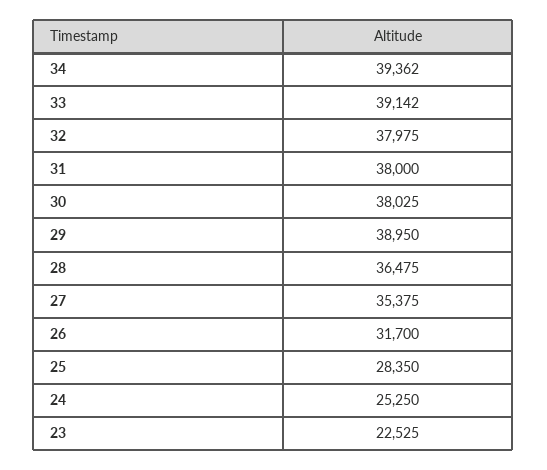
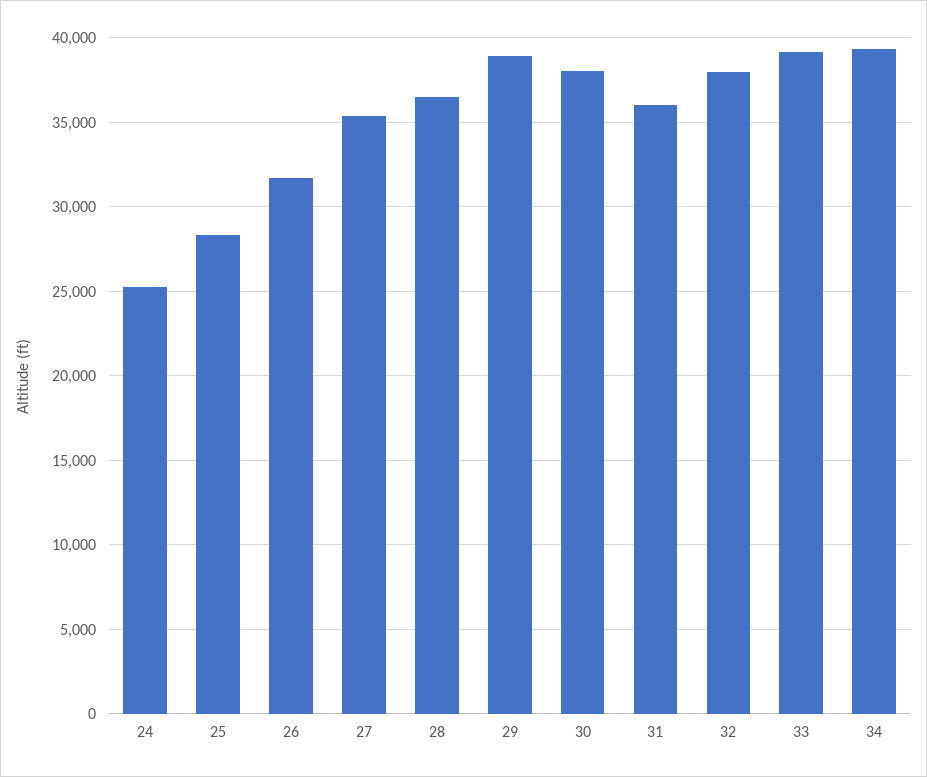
31: 38000 -> 36000
23: 22525 -> none

